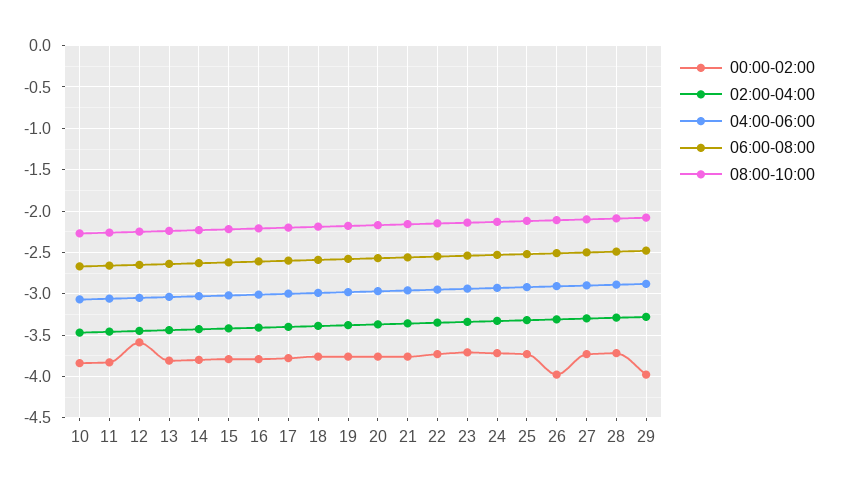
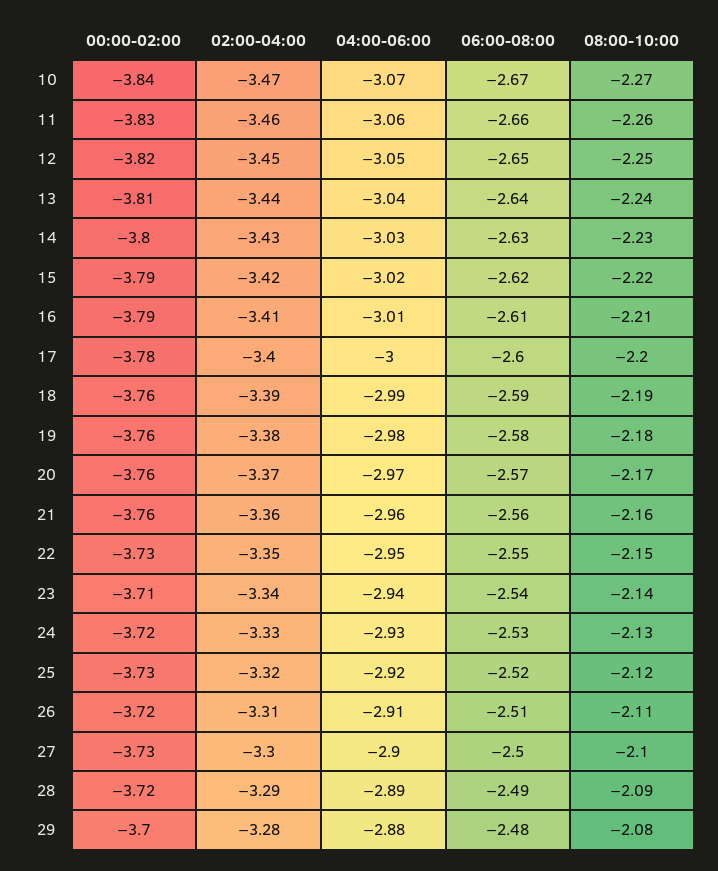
00:00-02:00, 12: -3.6 -> -3.82
00:00-02:00, 26: -4 -> -3.72
00:00-02:00, 29: -4 -> -3.7

